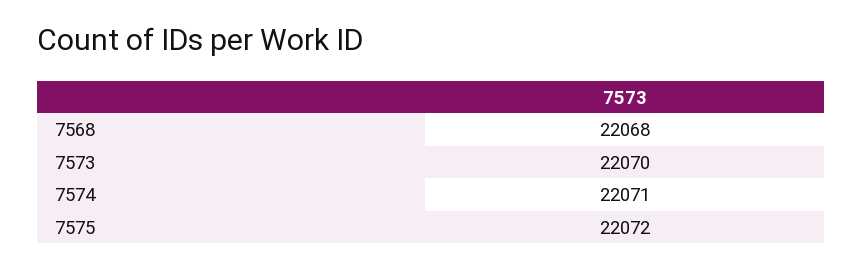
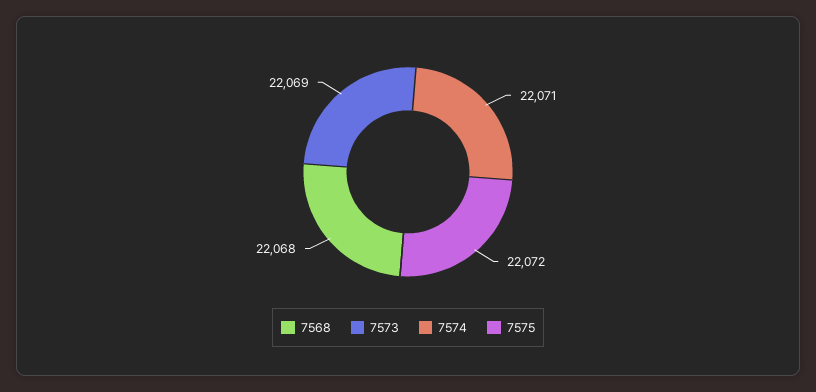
7573: 22070 -> 22069

